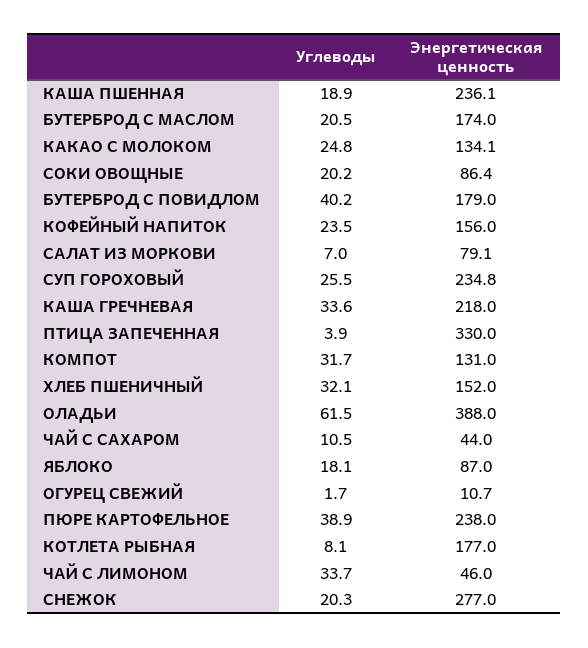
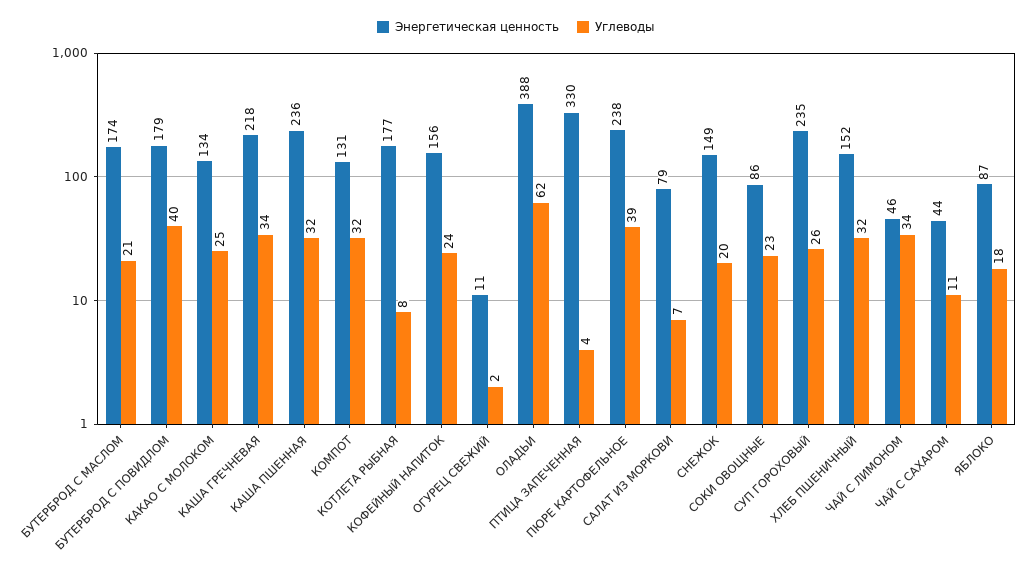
Углеводы, КАША ПШЕННАЯ: 18.9 -> 32
Углеводы, СОКИ ОВОЩНЫЕ: 20.2 -> 23
Энергетическая ценность, СНЕЖОК: 277 -> 149

